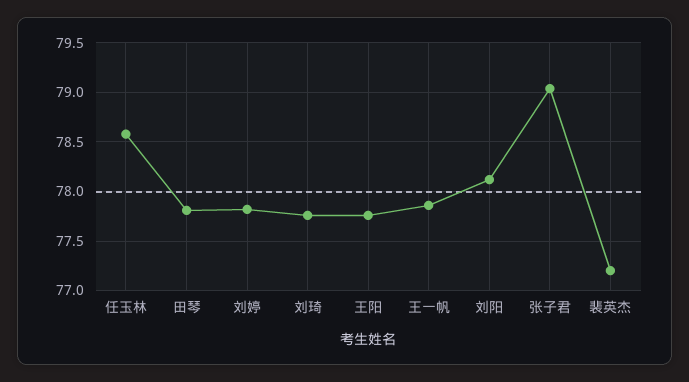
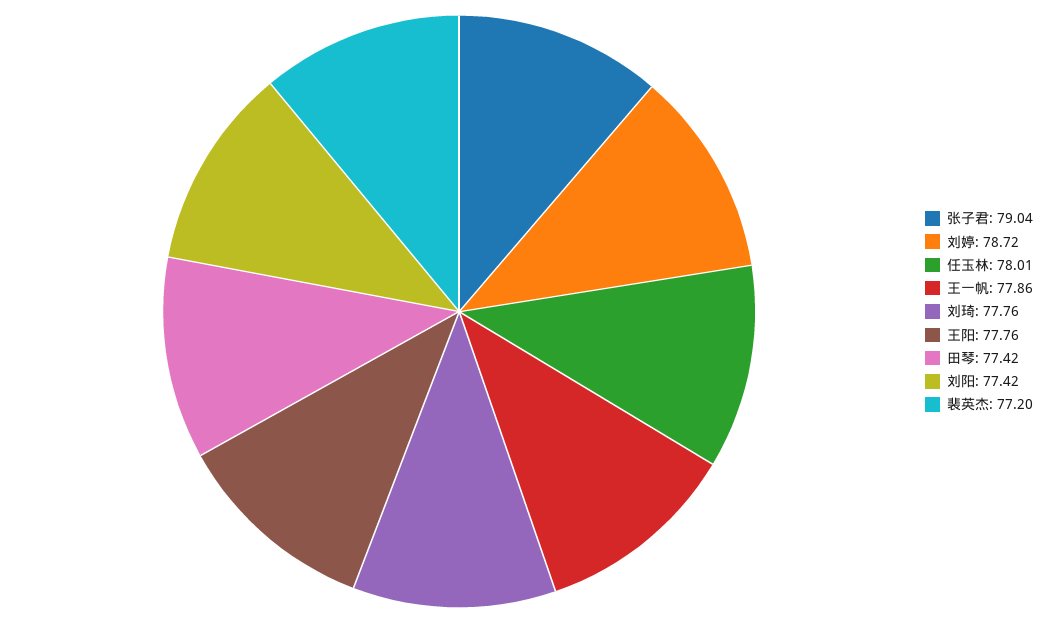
任玉林: 78.6 -> 78.01
田琴: 77.8 -> 77.42
刘婷: 77.8 -> 78.72
刘阳: 78.1 -> 77.42

